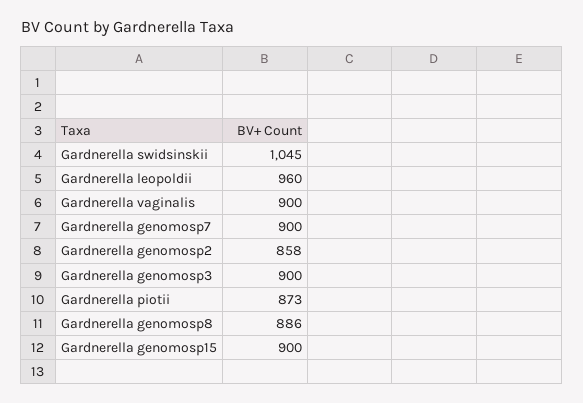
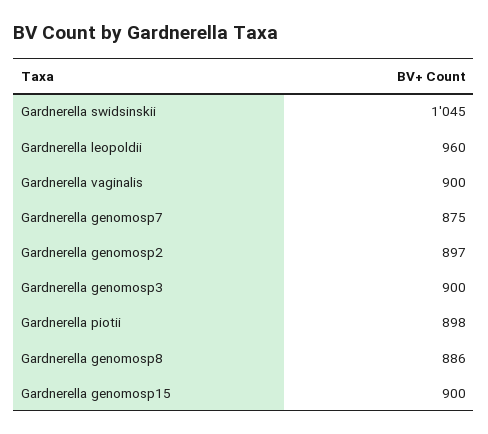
Gardnerella genomosp7: 900 -> 875
Gardnerella genomosp2: 858 -> 897
Gardnerella piotii: 873 -> 898

